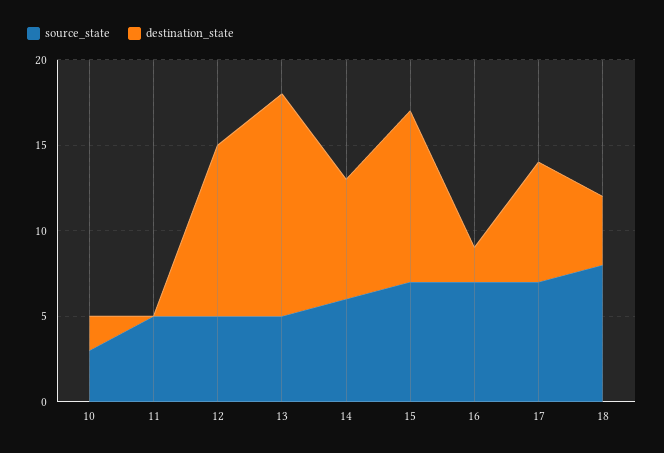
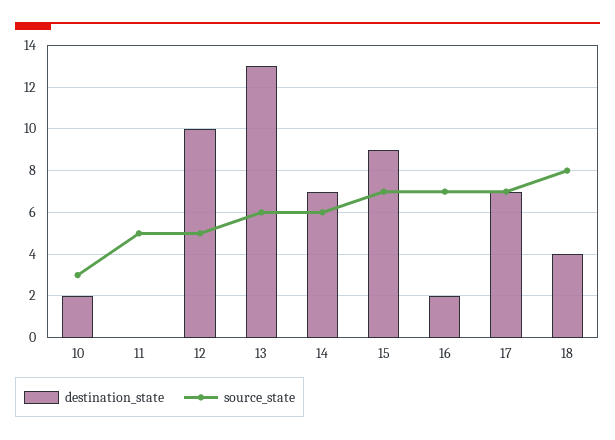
source_state, 13: 5 -> 6
destination_state, 15: 10 -> 9

